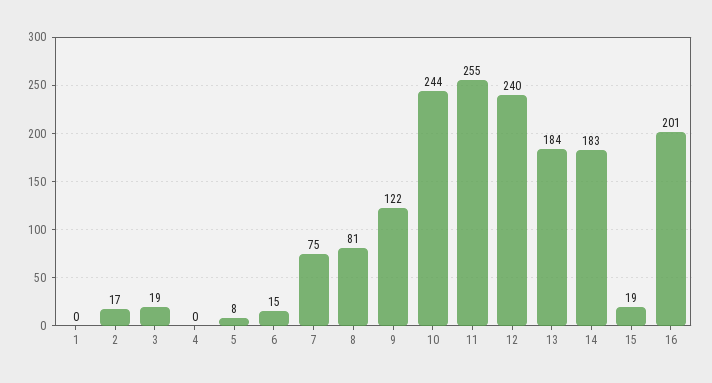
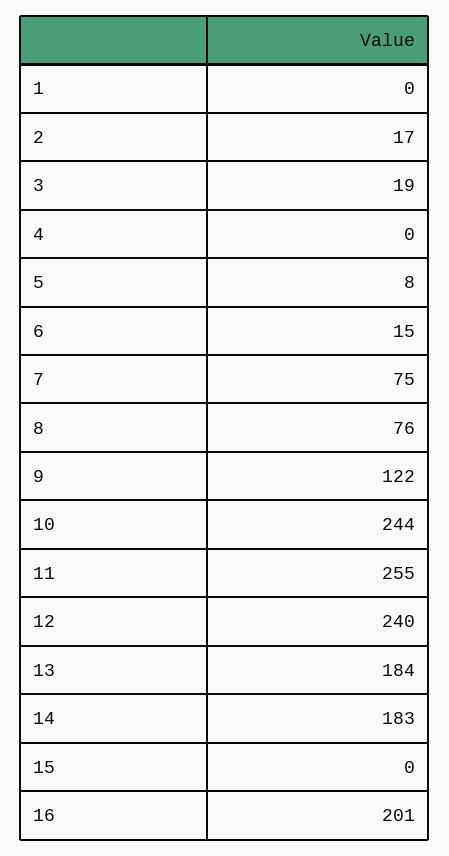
8: 81 -> 76
15: 19 -> 0

